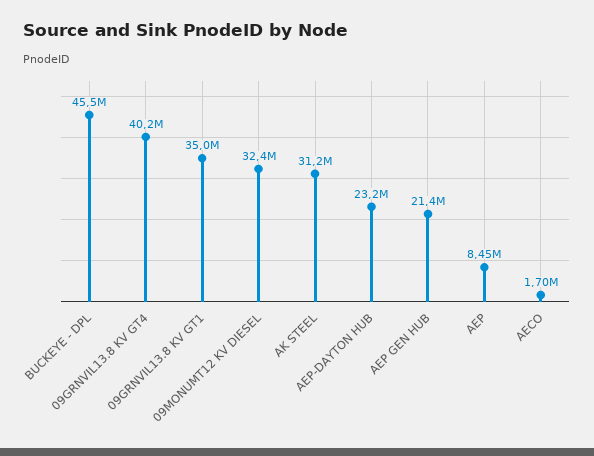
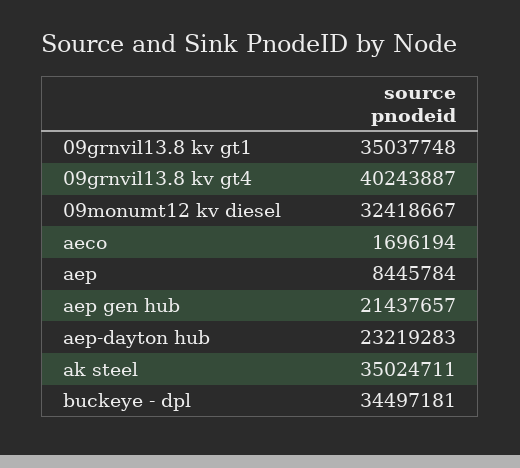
BUCKEYE - DPL: 45500000 -> 34497181
AK STEEL: 31200000 -> 35024711

